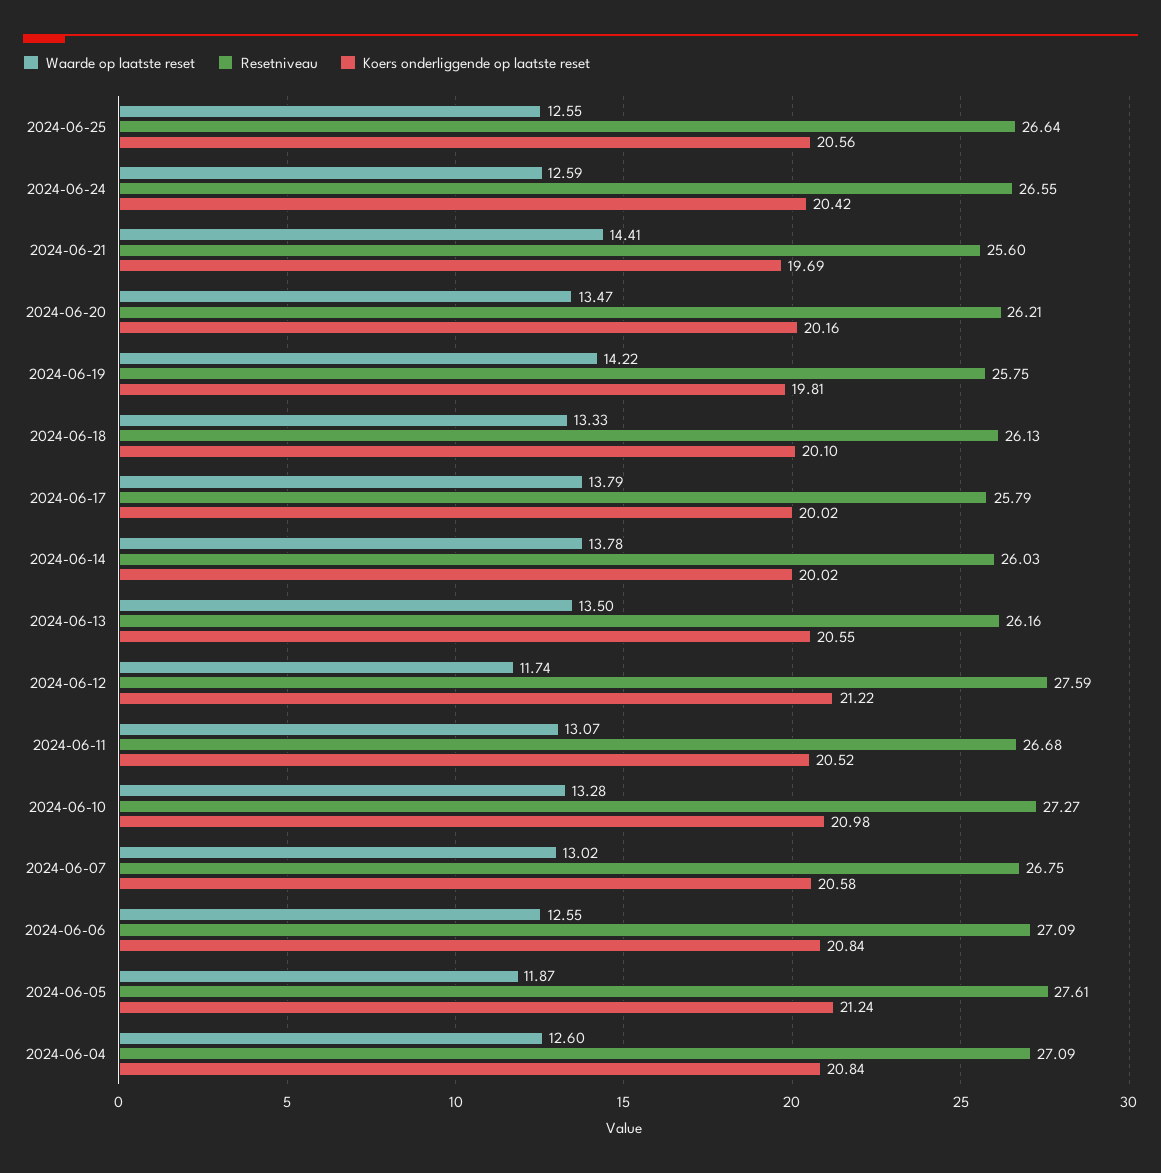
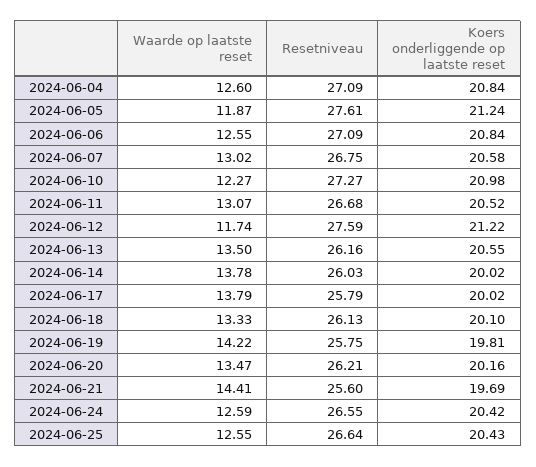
Koers onderliggende op laatste reset, 2024-06-25: 20.56 -> 20.43
Waarde op laatste reset, 2024-06-10: 13.28 -> 12.27

